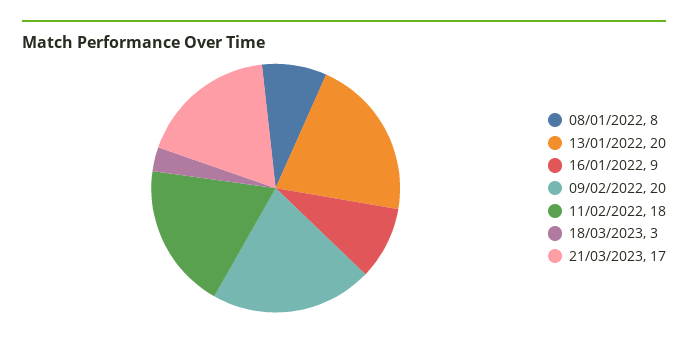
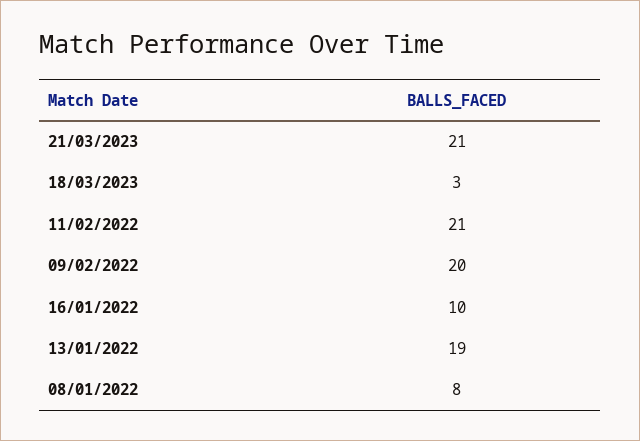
13/01/2022: 20 -> 19
16/01/2022: 9 -> 10
11/02/2022: 18 -> 21
21/03/2023: 17 -> 21

